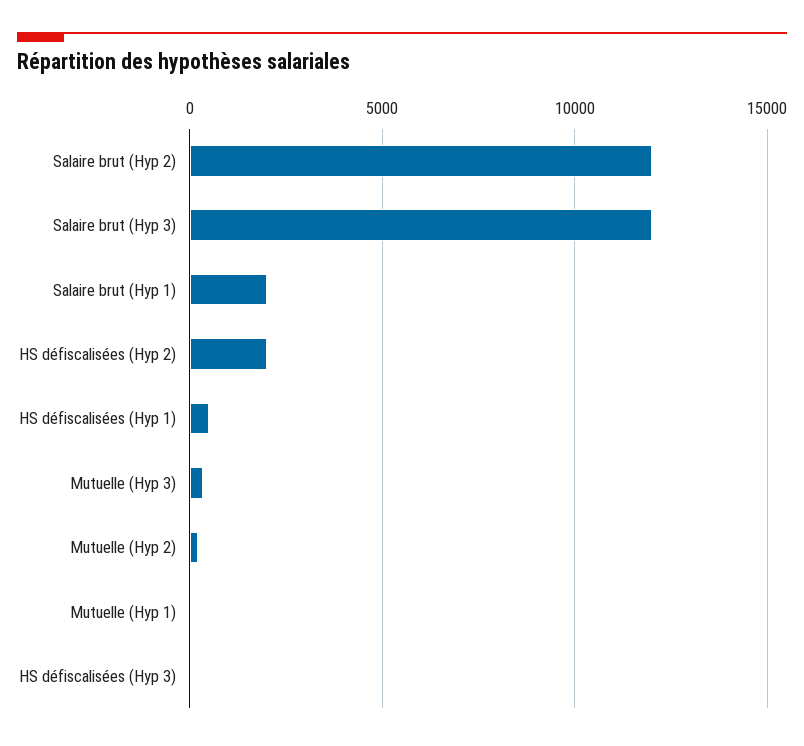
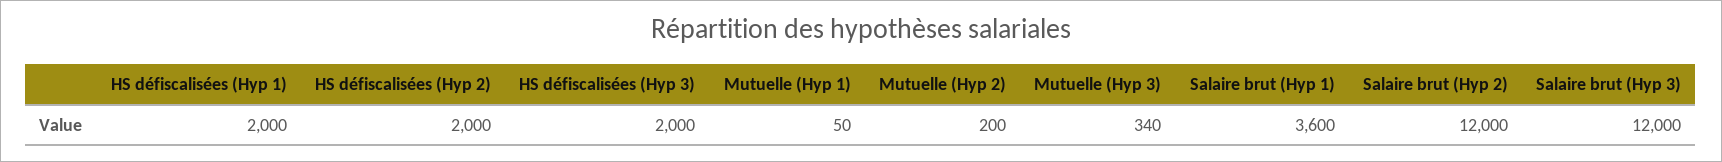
Salaire brut (Hyp 1): 2000 -> 3600
HS défiscalisées (Hyp 1): 500 -> 2000
HS défiscalisées (Hyp 3): 0 -> 2000

